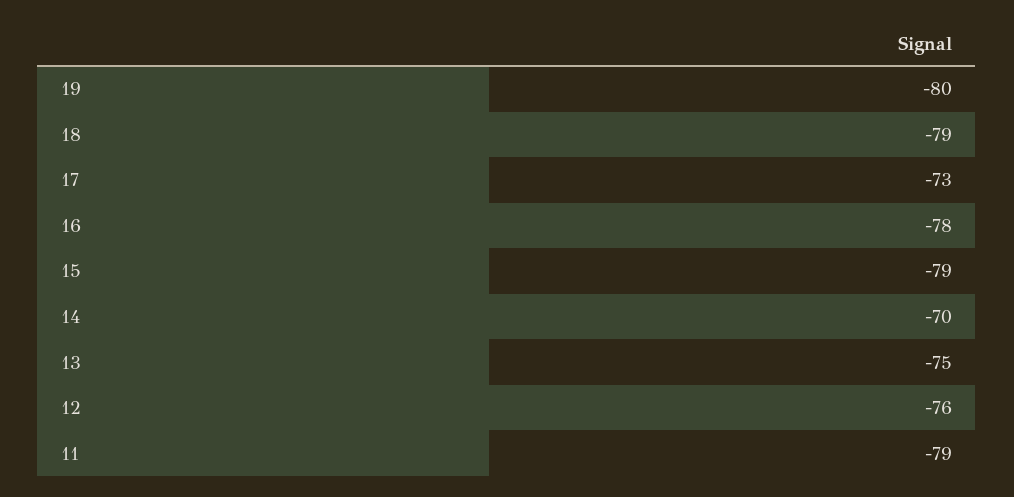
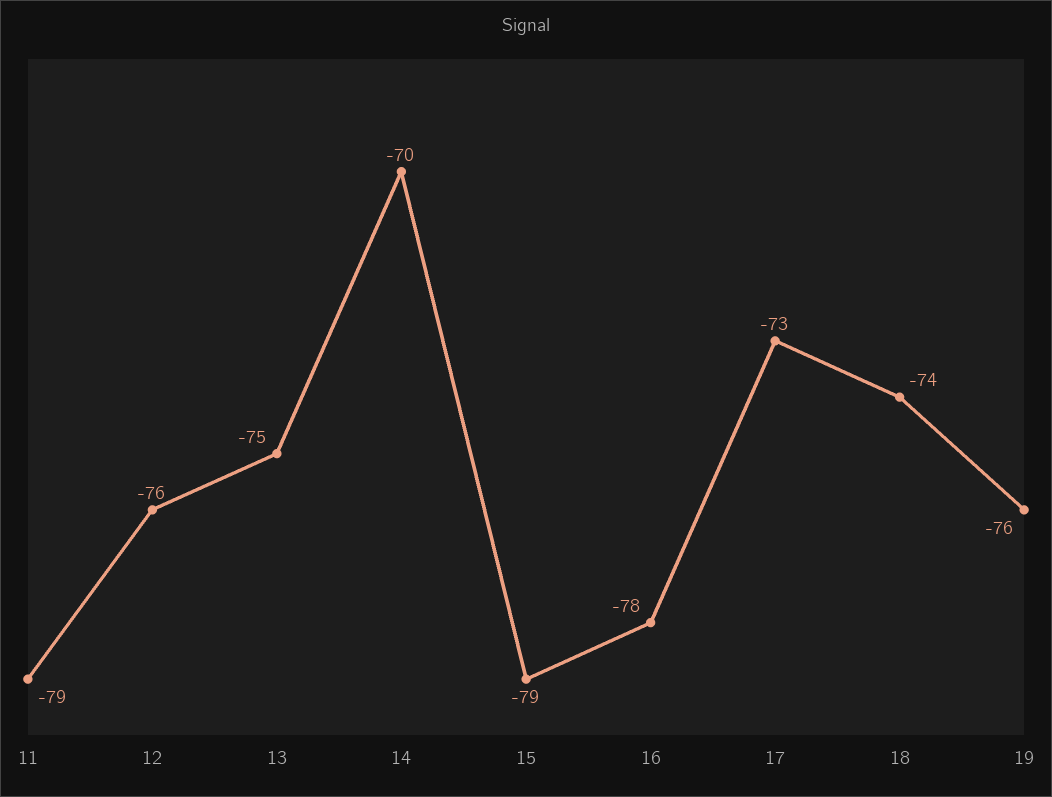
19: -80 -> -76
18: -79 -> -74

